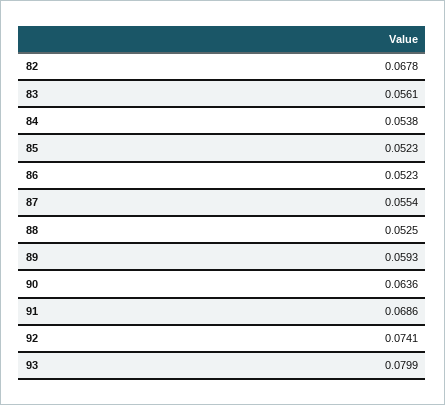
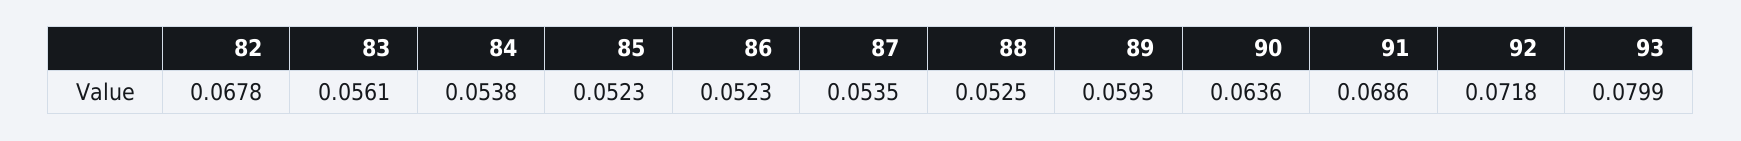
87: 0.0554 -> 0.0535
92: 0.0741 -> 0.0718

